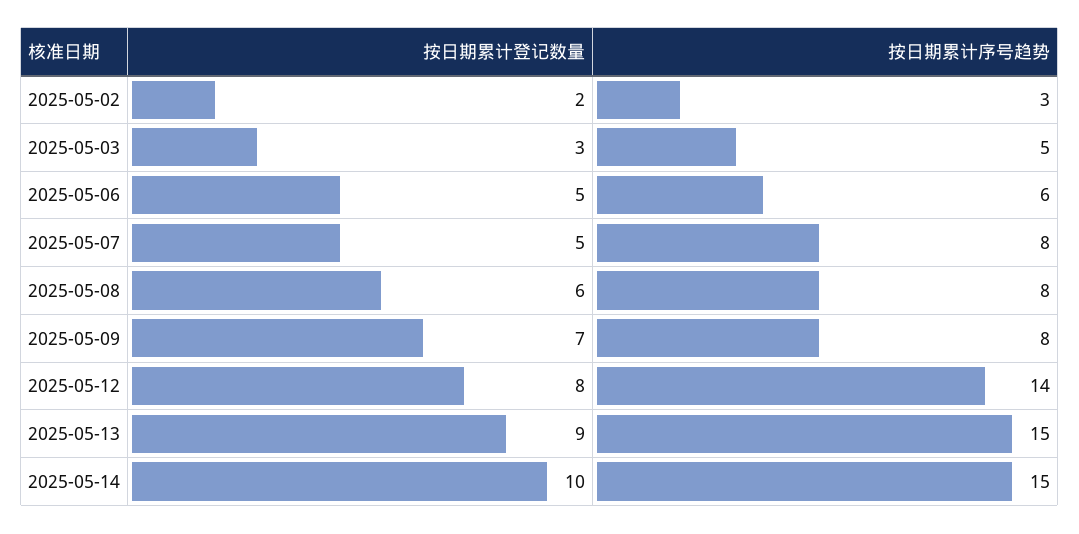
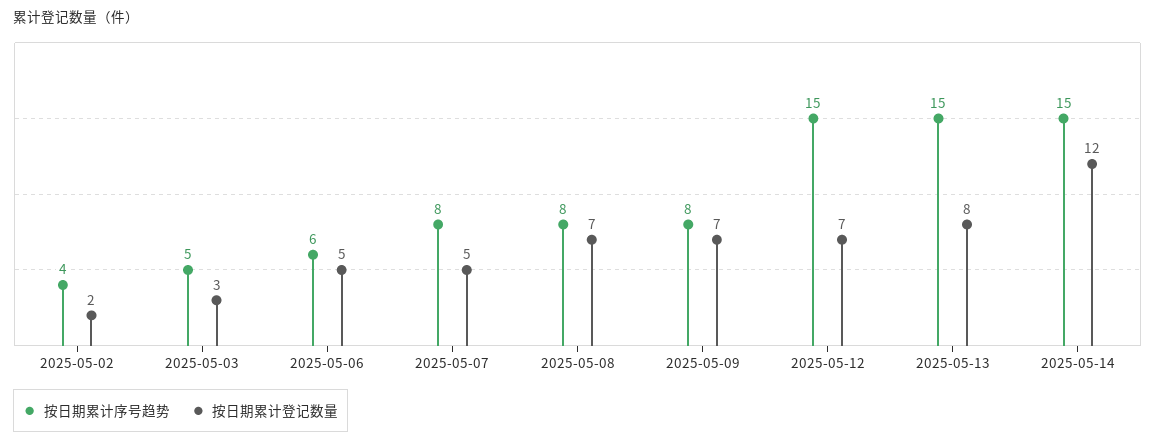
按日期累计序号趋势, 2025-05-02: 3 -> 4
按日期累计登记数量, 2025-05-08: 6 -> 7
按日期累计登记数量, 2025-05-12: 8 -> 7
按日期累计序号趋势, 2025-05-12: 14 -> 15
按日期累计登记数量, 2025-05-13: 9 -> 8
按日期累计登记数量, 2025-05-14: 10 -> 12

